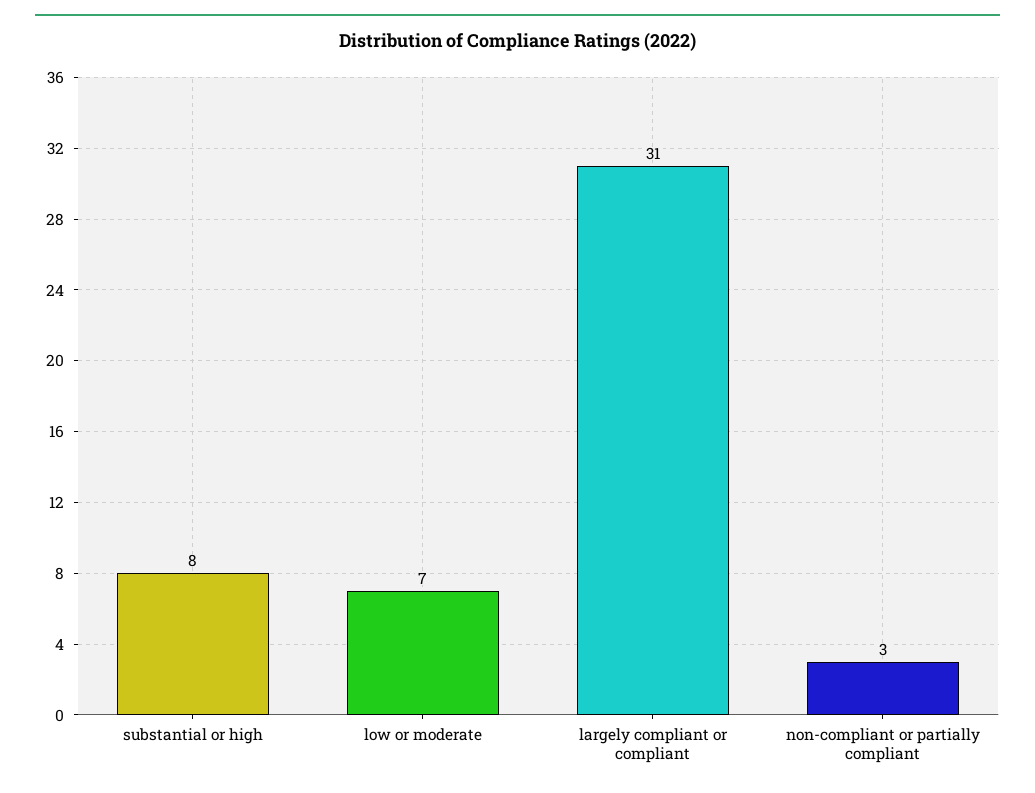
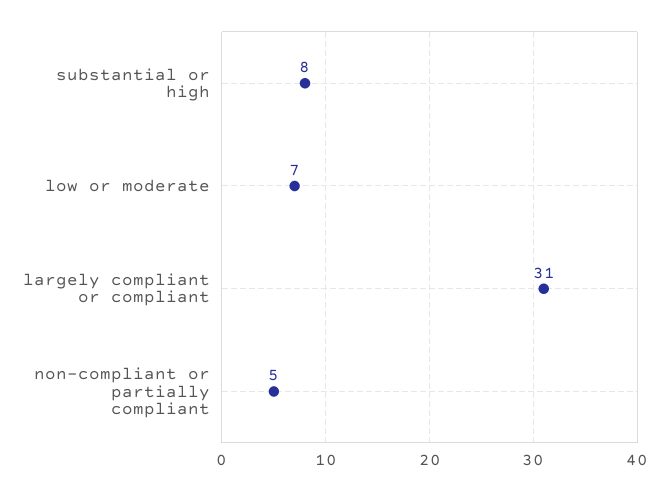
non-compliant or partially compliant: 3 -> 5

